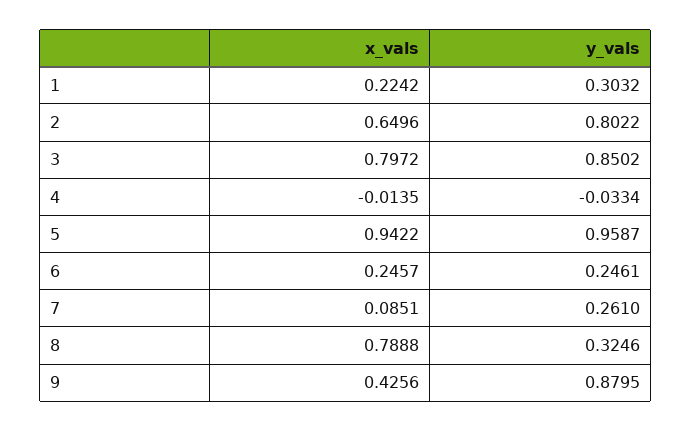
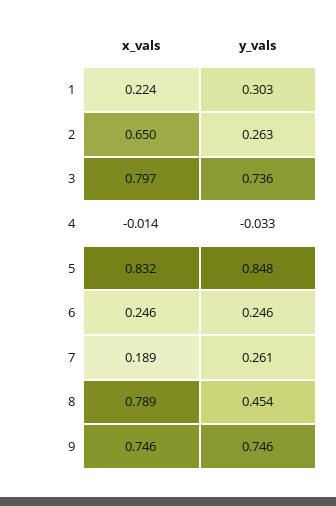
y_vals, 2: 0.8022 -> 0.263
y_vals, 3: 0.8502 -> 0.736
x_vals, 5: 0.9422 -> 0.832
y_vals, 5: 0.9587 -> 0.848
x_vals, 7: 0.0851 -> 0.189
y_vals, 8: 0.3246 -> 0.454
x_vals, 9: 0.4256 -> 0.746
y_vals, 9: 0.8795 -> 0.746

